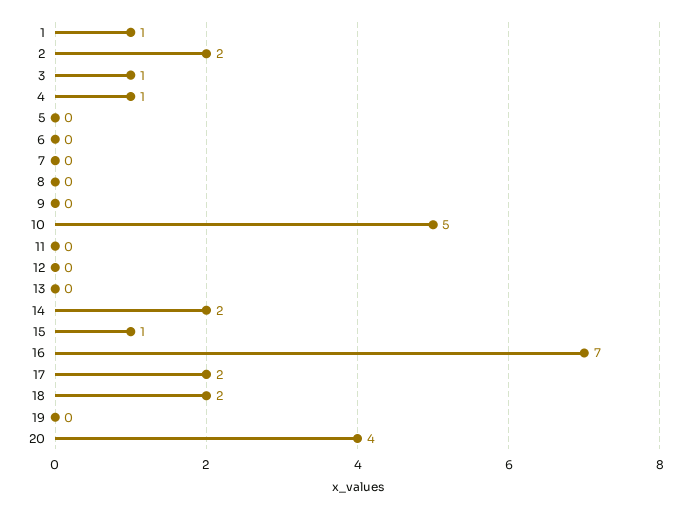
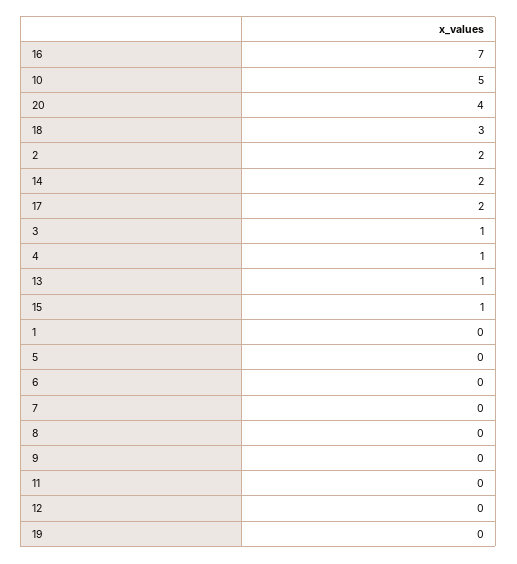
1: 1 -> 0
13: 0 -> 1
18: 2 -> 3

